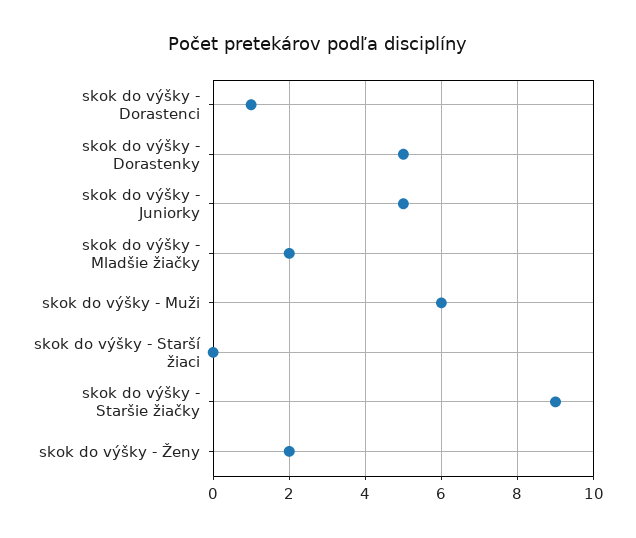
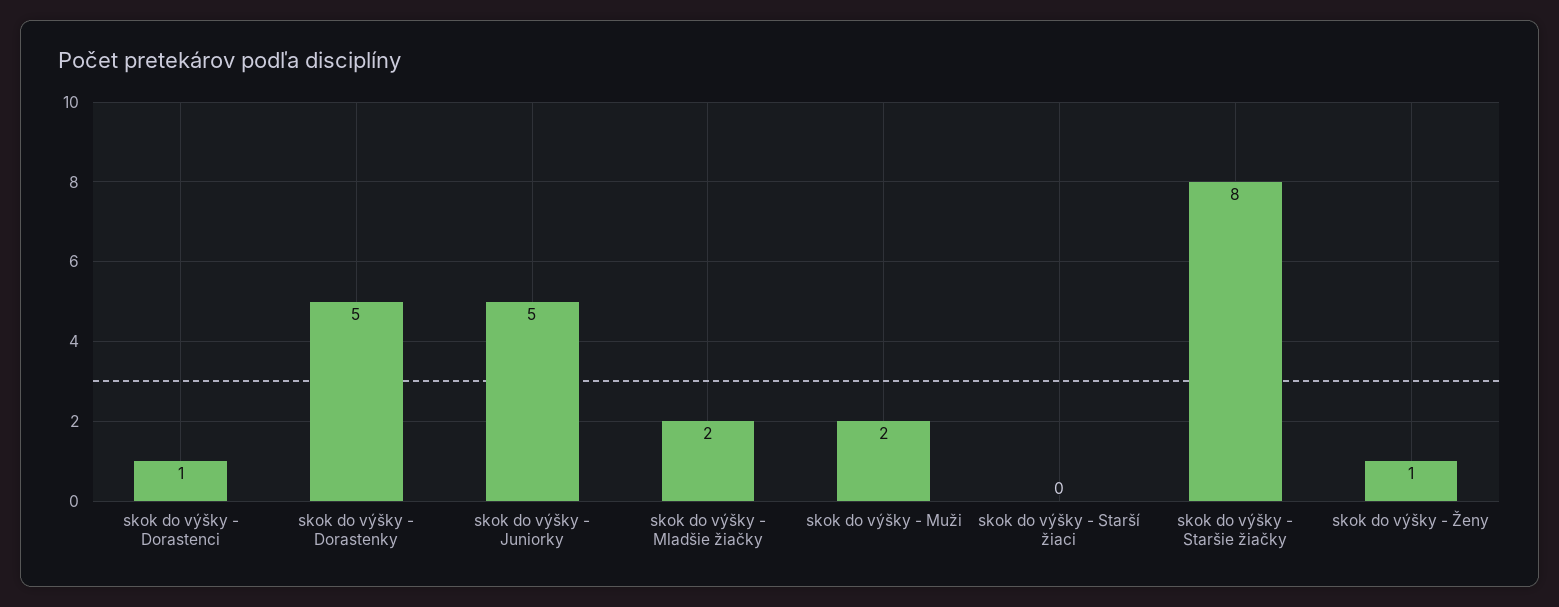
skok do výšky - Muži: 6 -> 2
skok do výšky - Staršie žiačky: 9 -> 8
skok do výšky - Ženy: 2 -> 1

